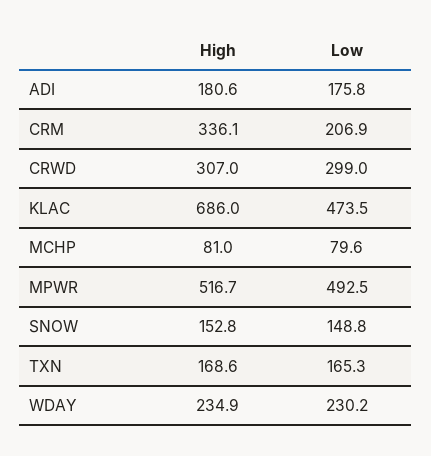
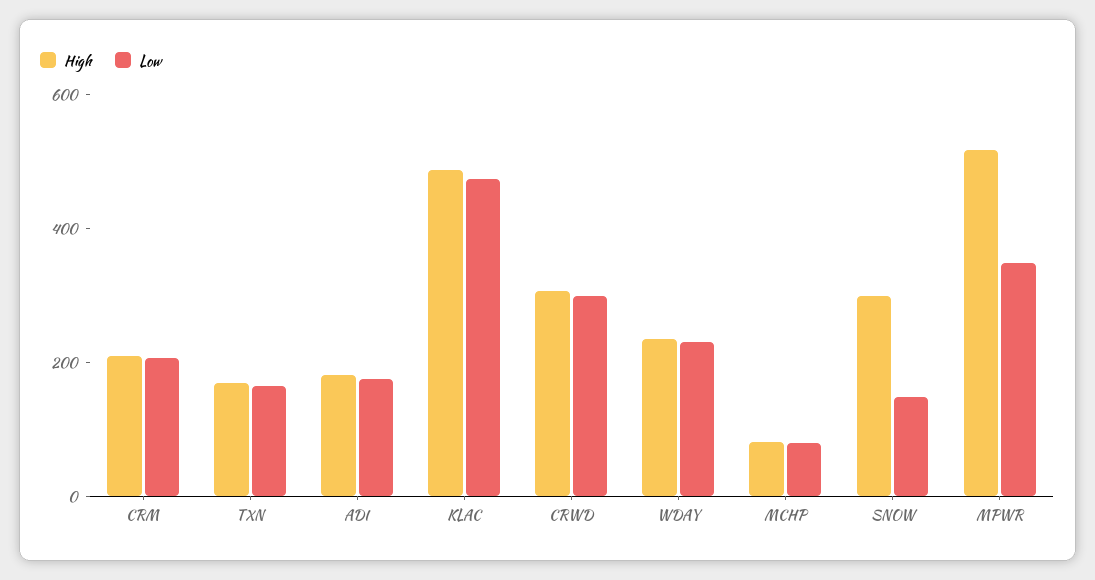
High, CRM: 336.1 -> 200
High, KLAC: 686 -> 500
Low, MPWR: 492.5 -> 350
High, SNOW: 152.8 -> 300

